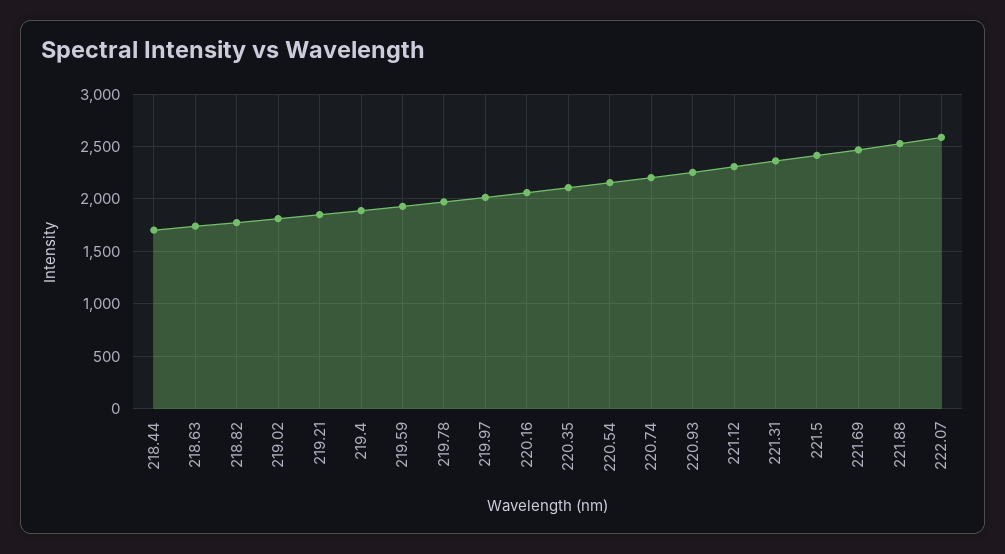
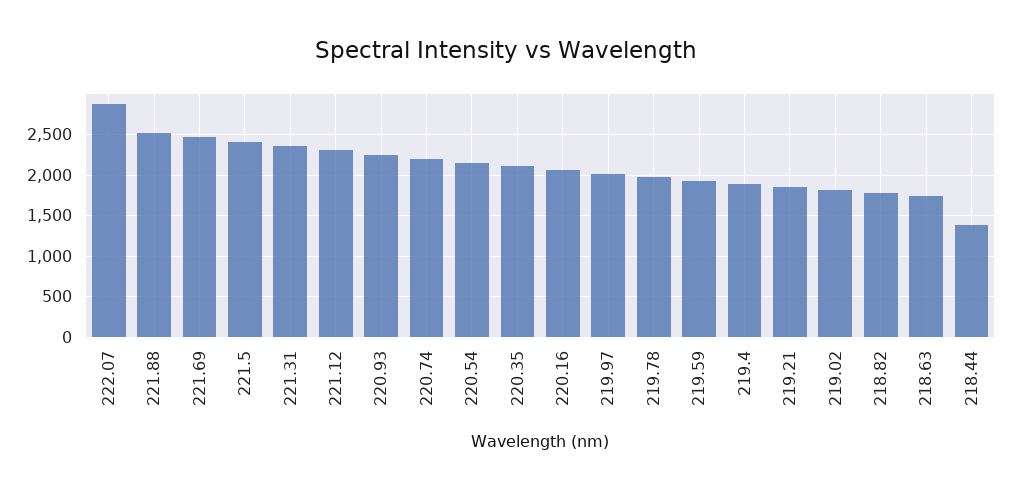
218.44: 1700 -> 1400
222.07: 2600 -> 2900

